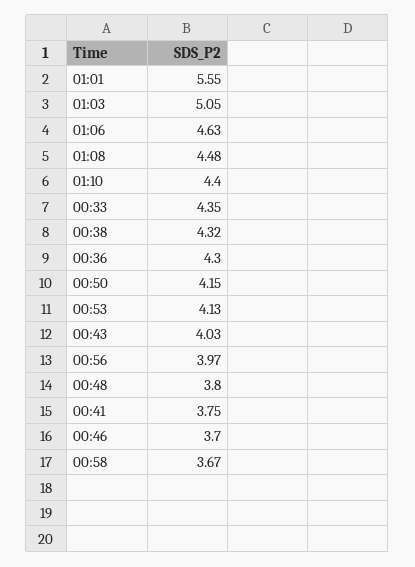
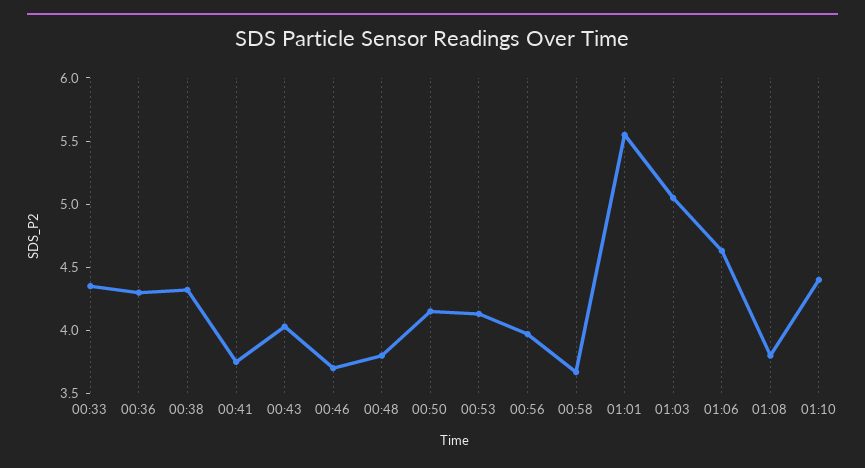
01:08: 4.48 -> 3.8

